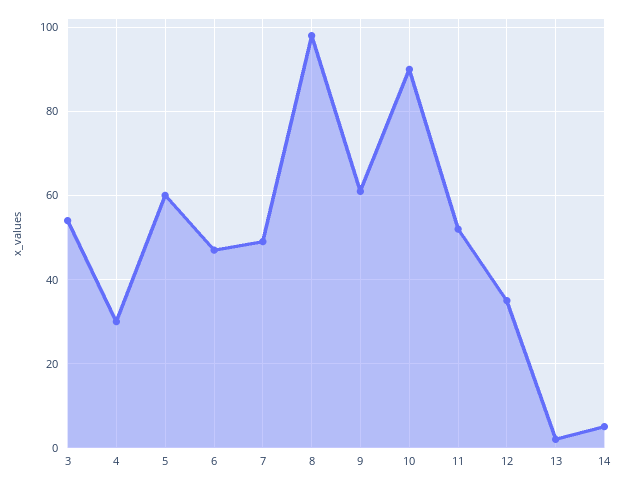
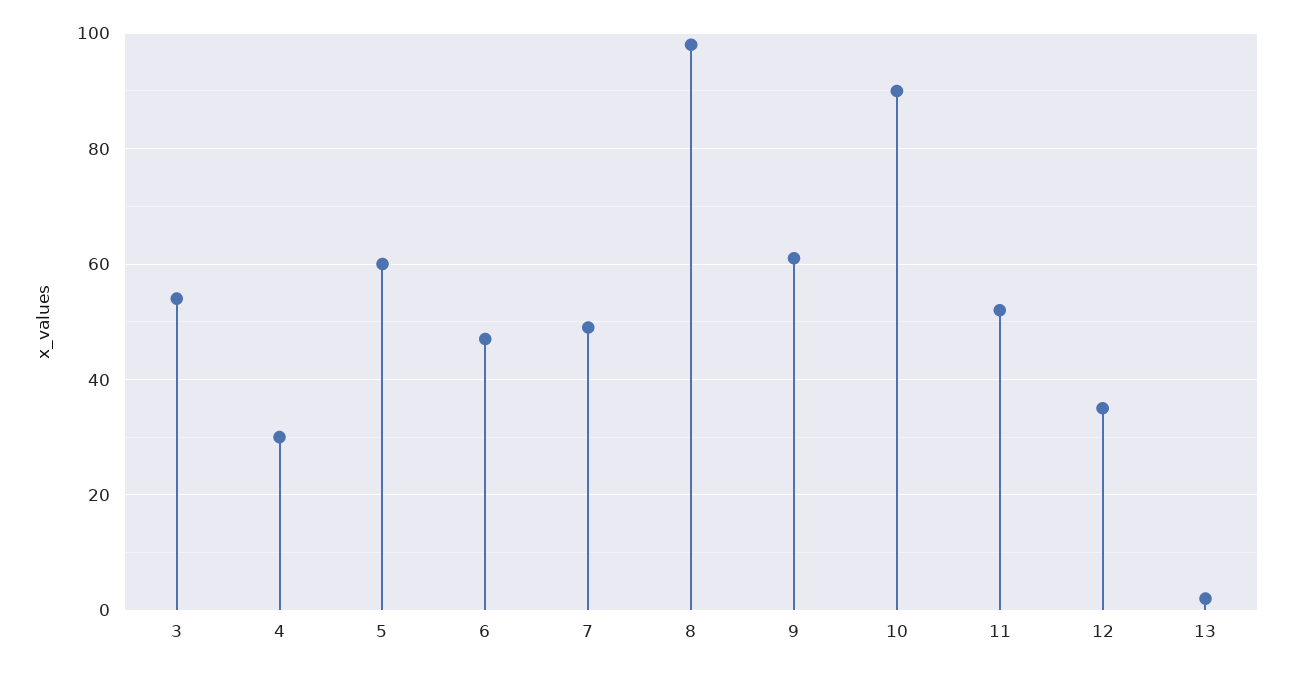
14: 5 -> none

